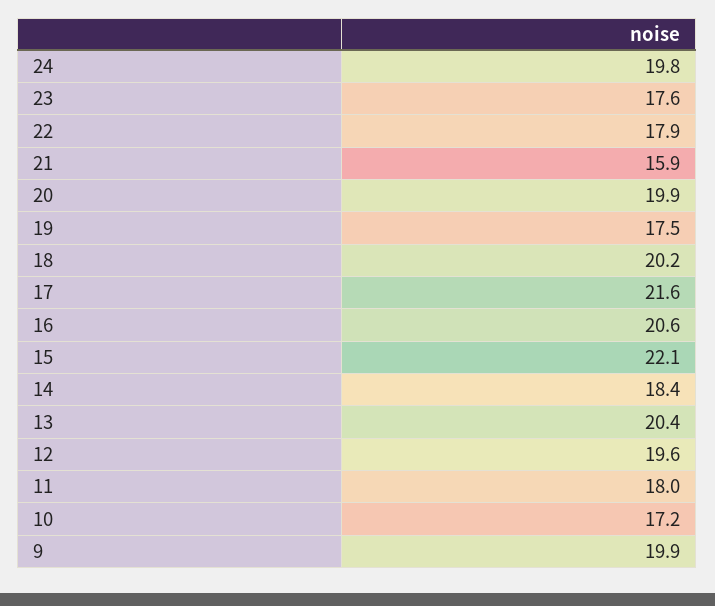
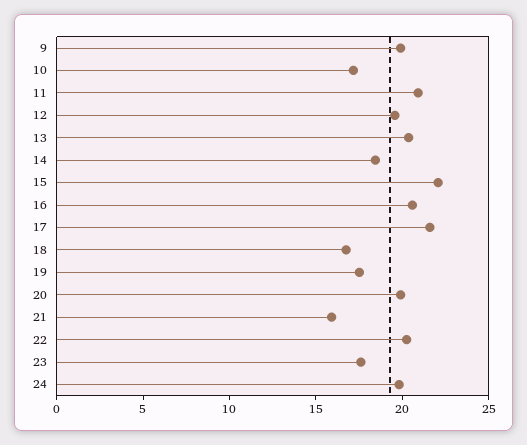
22: 17.9 -> 20
18: 20.2 -> 17
11: 18 -> 21

